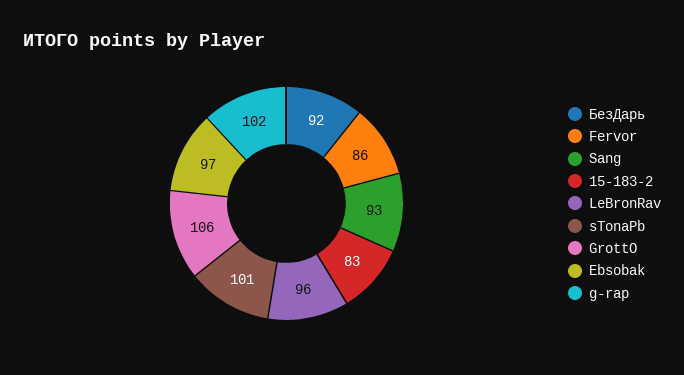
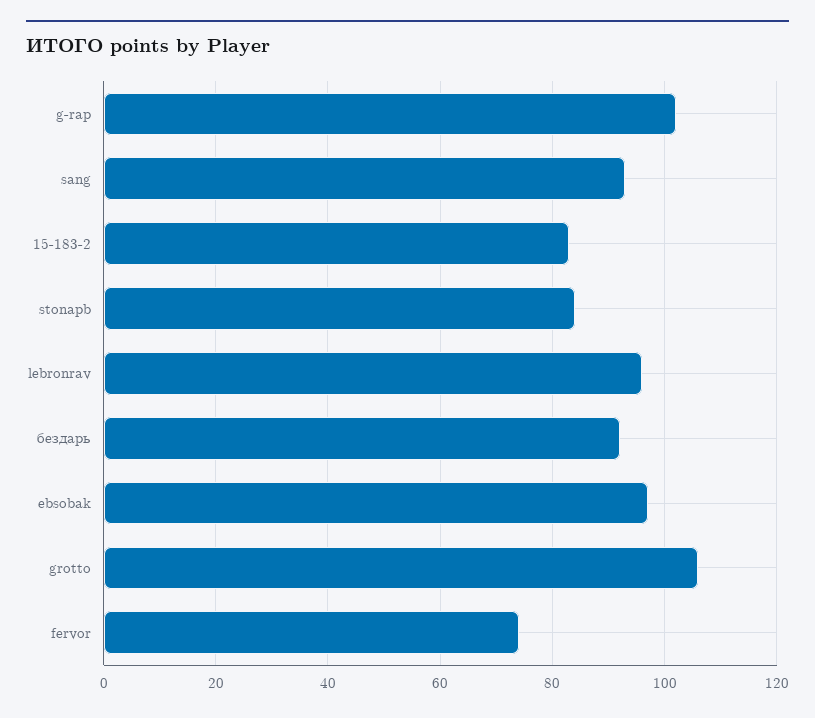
Fervor: 86 -> 75
sTonaPb: 101 -> 85

